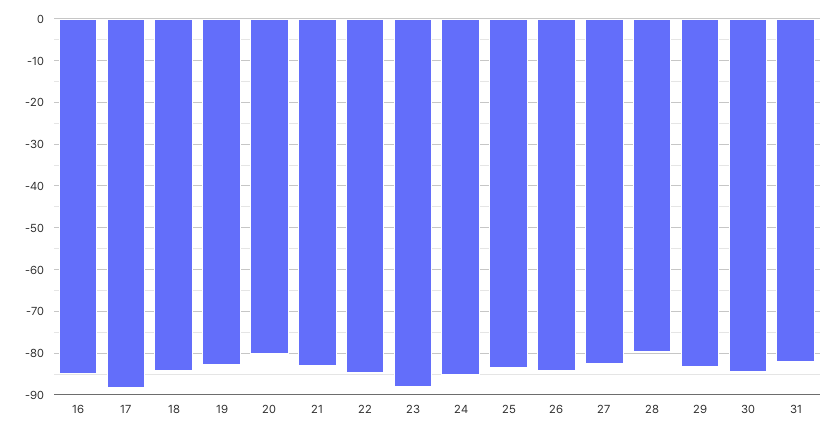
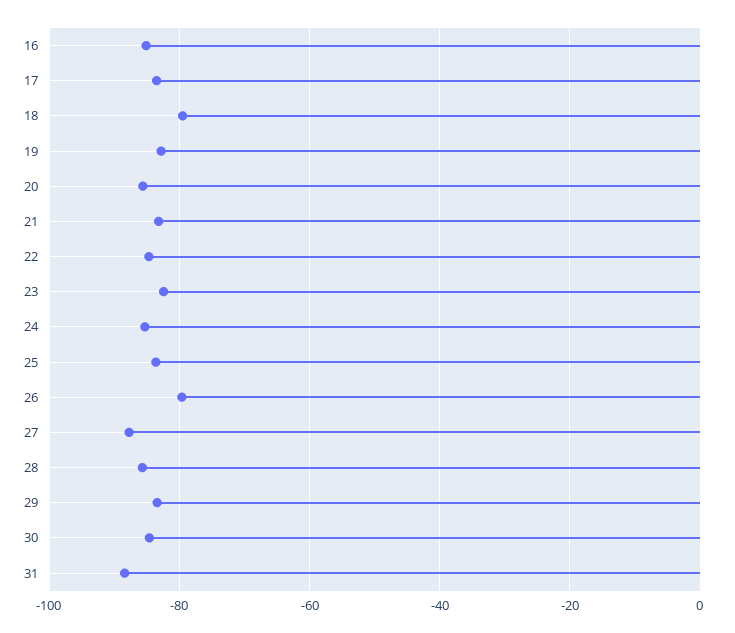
17: -88 -> -84
18: -84 -> -80
20: -80 -> -86
23: -88 -> -82
26: -84 -> -80
27: -82 -> -88
28: -80 -> -86
31: -82 -> -88

